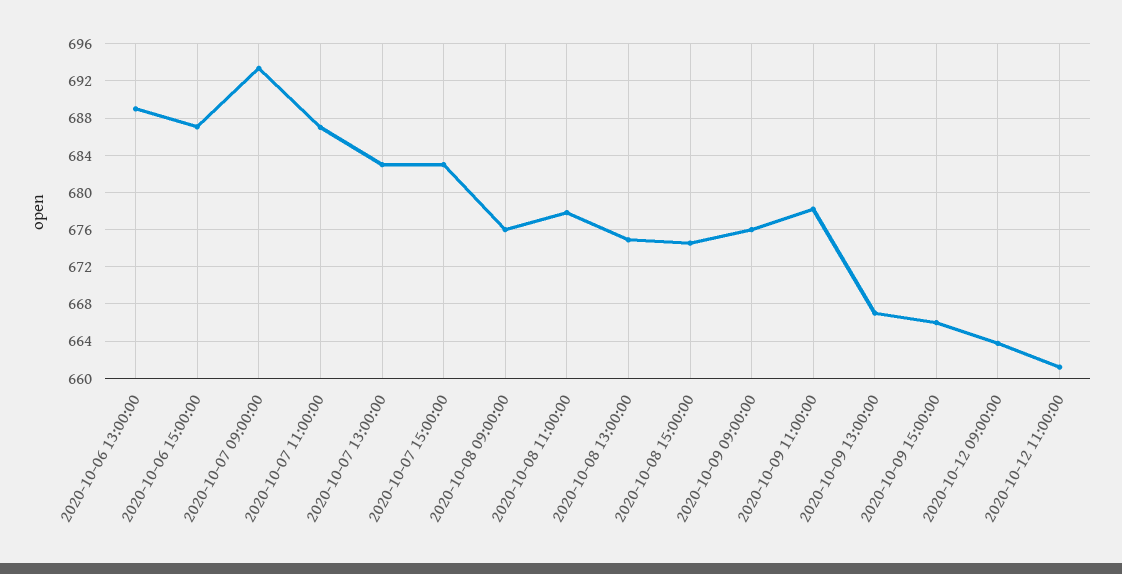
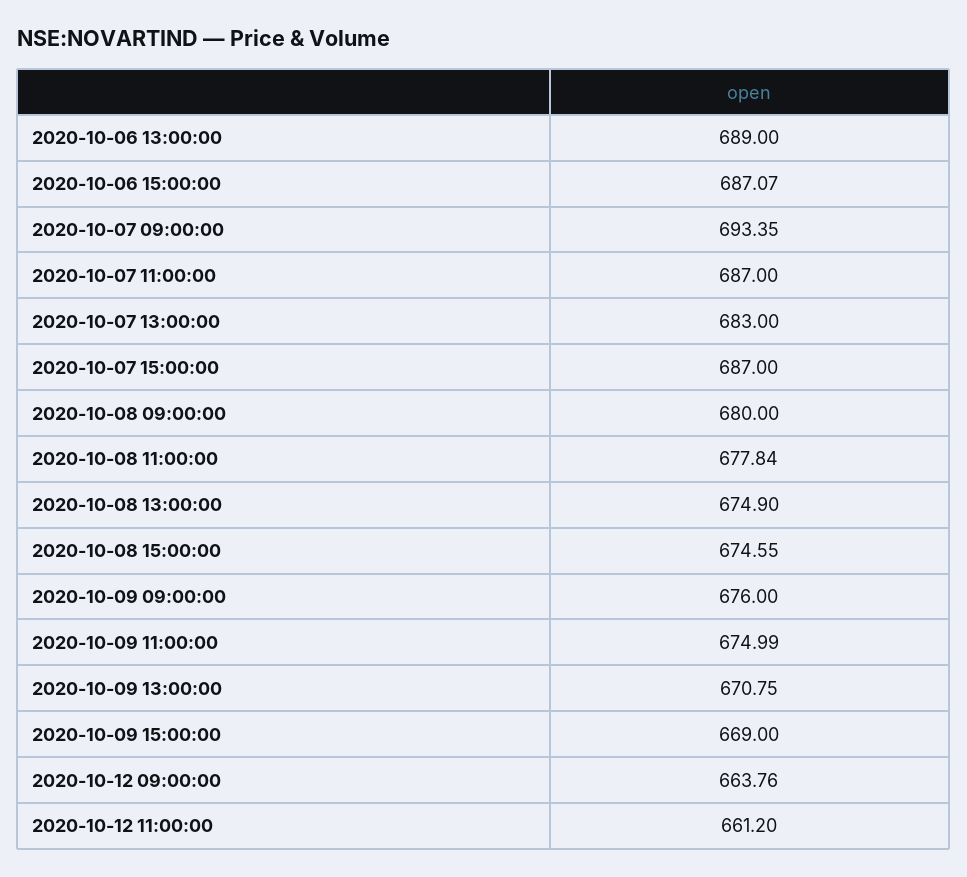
2020-10-07 15:00:00: 683 -> 687
2020-10-08 09:00:00: 676 -> 680
2020-10-09 11:00:00: 678 -> 674.99
2020-10-09 13:00:00: 667 -> 670.75
2020-10-09 15:00:00: 666 -> 669

